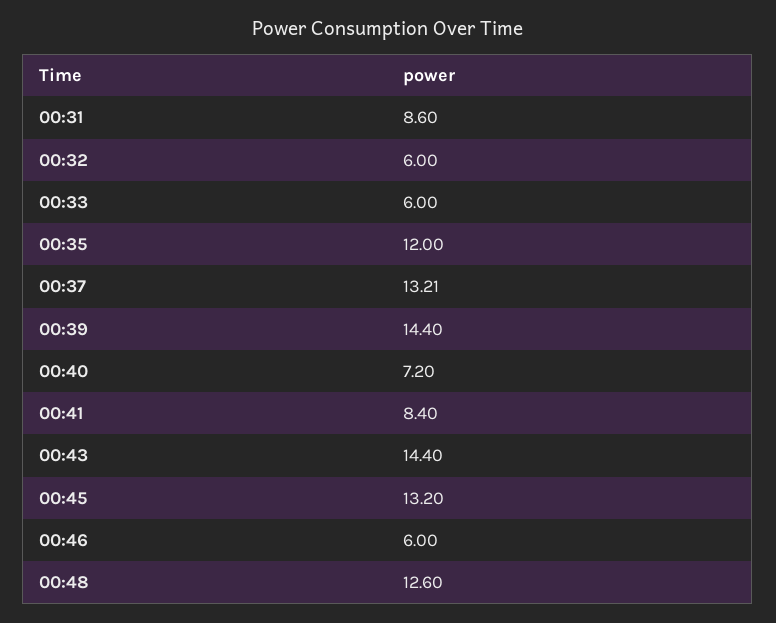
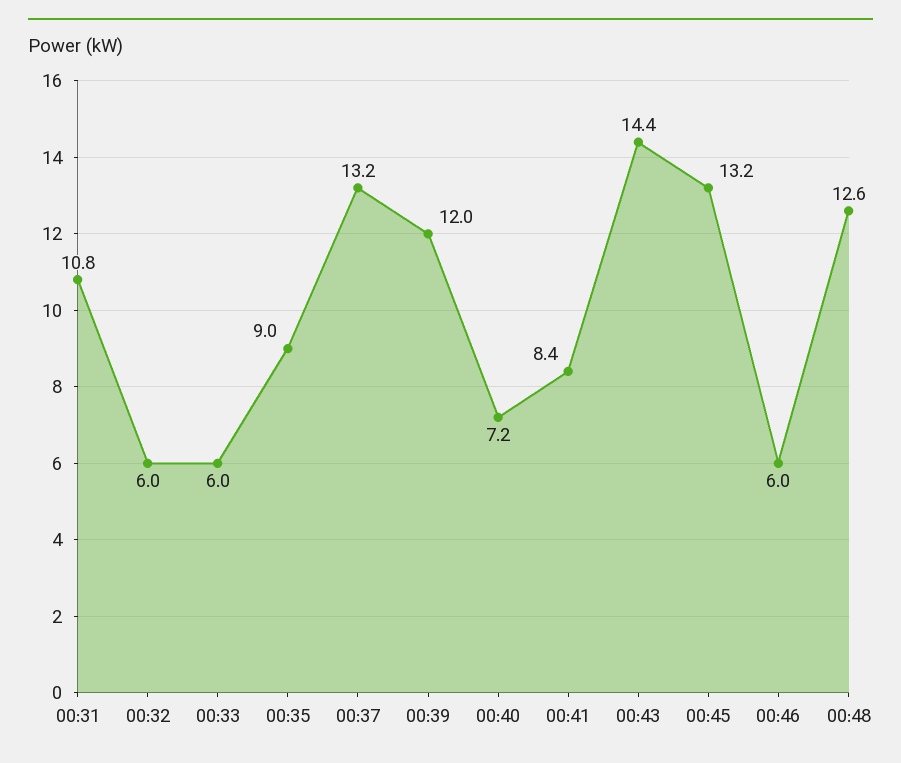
00:31: 8.6 -> 10.8
00:35: 12 -> 9
00:39: 14.4 -> 12

